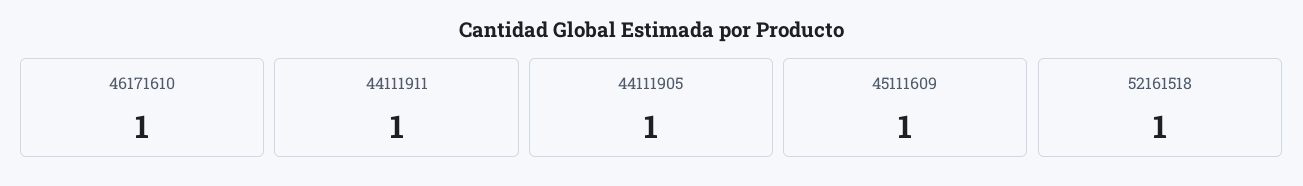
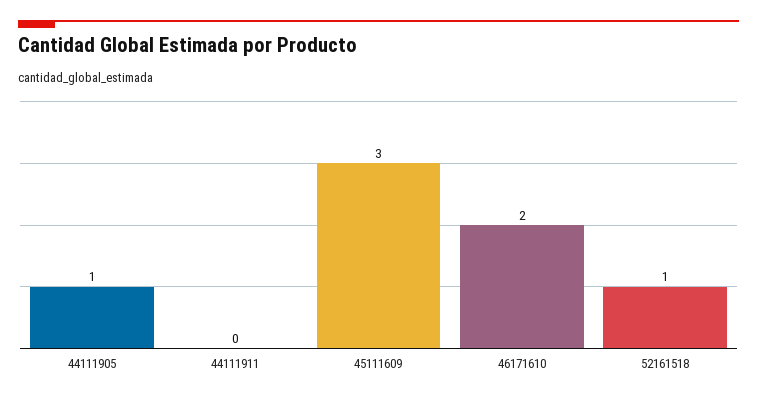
46171610: 1 -> 2
44111911: 1 -> 0
45111609: 1 -> 3

